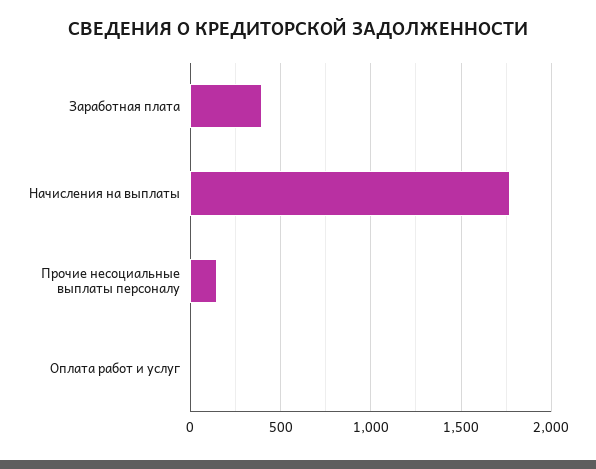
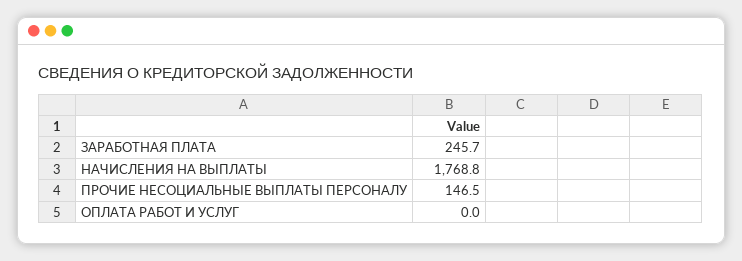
Заработная плата: 400 -> 245.7

